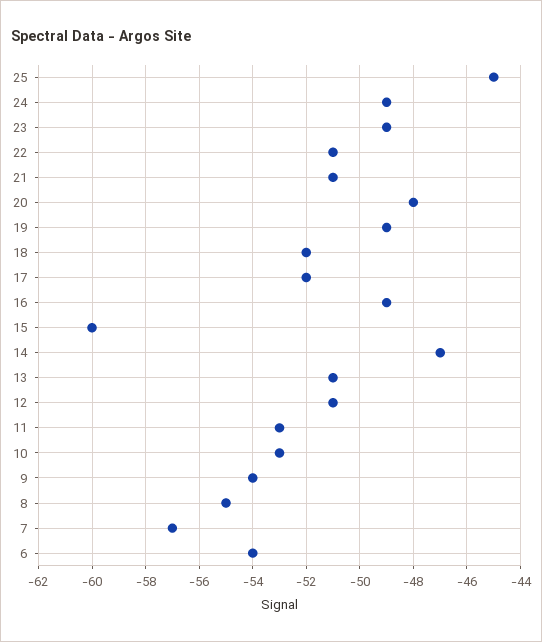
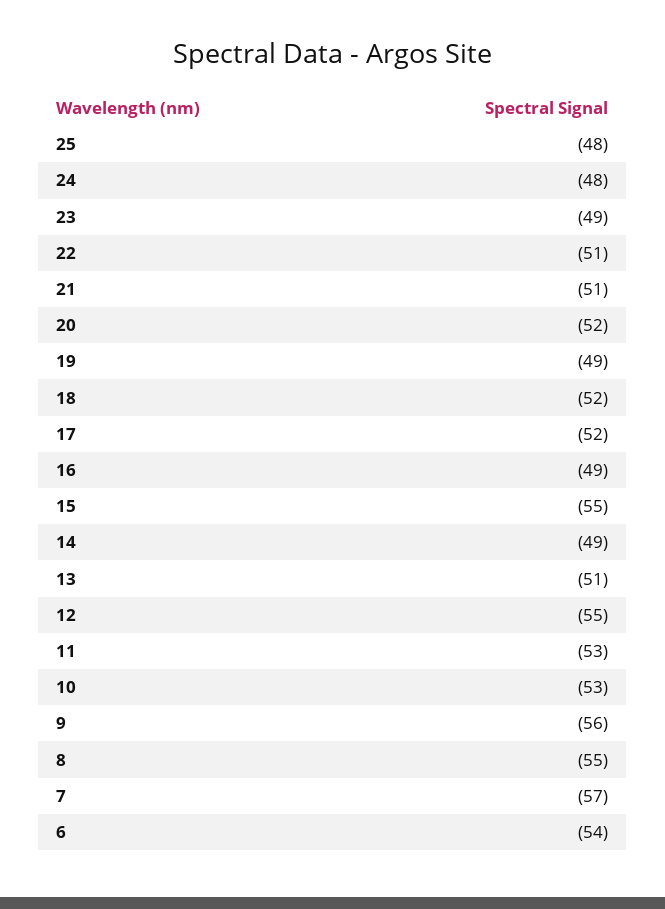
25: -45 -> -48
24: -49 -> -48
20: -48 -> -52
15: -60 -> -55
14: -47 -> -49
12: -51 -> -55
9: -54 -> -56

